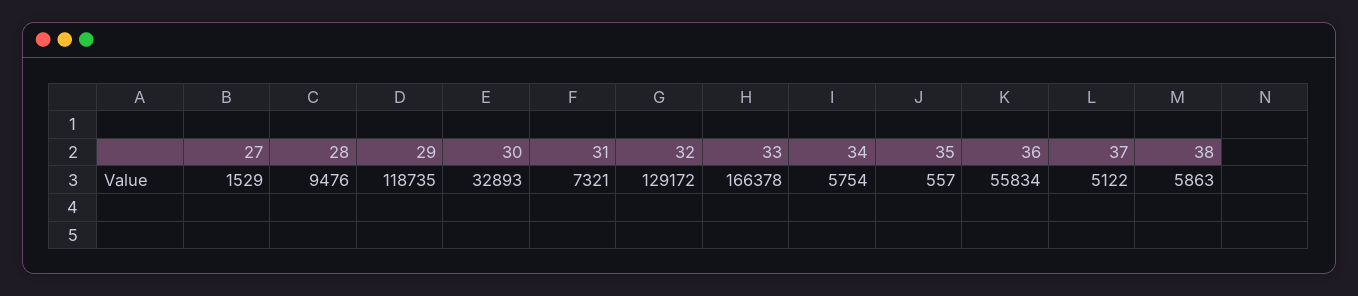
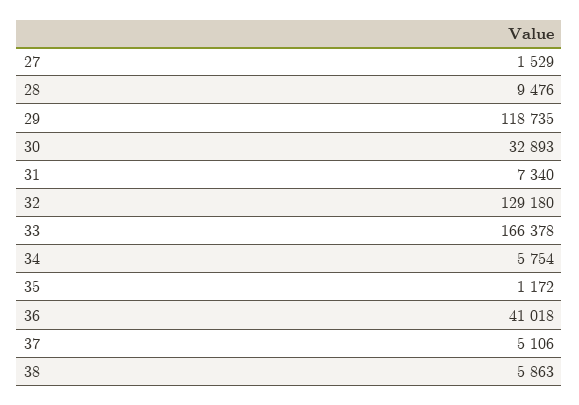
31: 7321 -> 7340
32: 129172 -> 129180
35: 557 -> 1172
36: 55834 -> 41018
37: 5122 -> 5106

